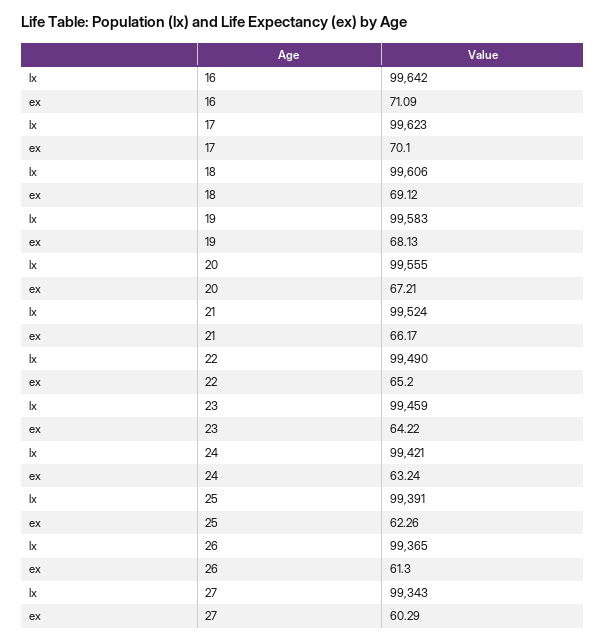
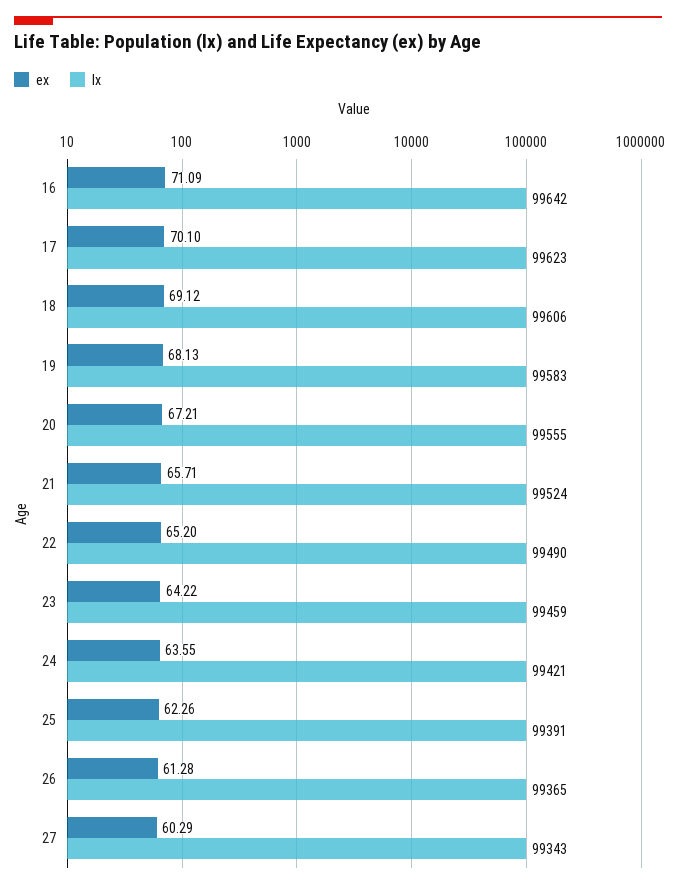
ex, 21: 66.17 -> 65.71
ex, 24: 63.24 -> 63.55
ex, 26: 61.3 -> 61.28

